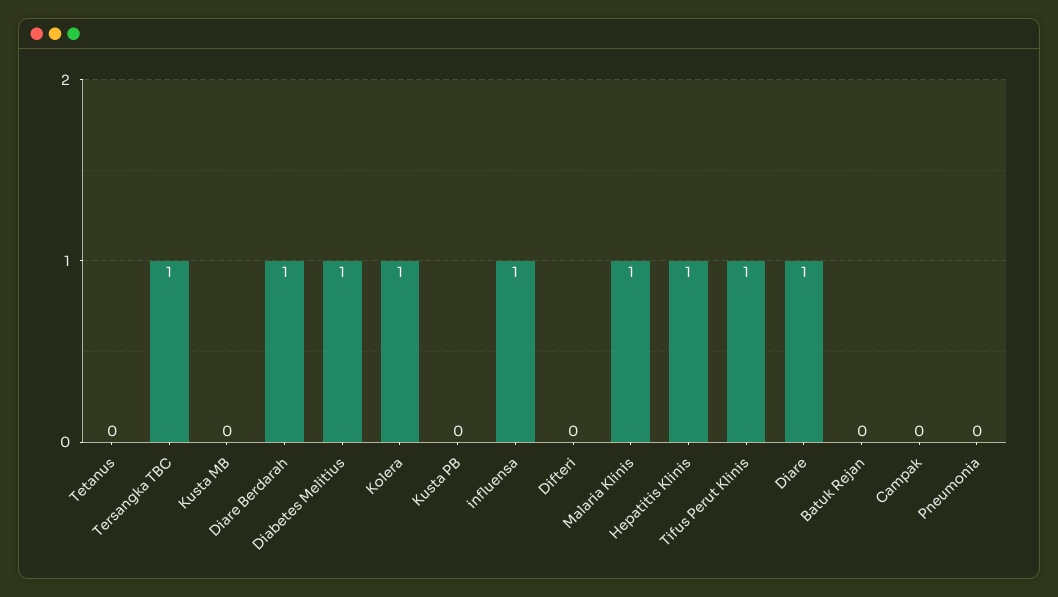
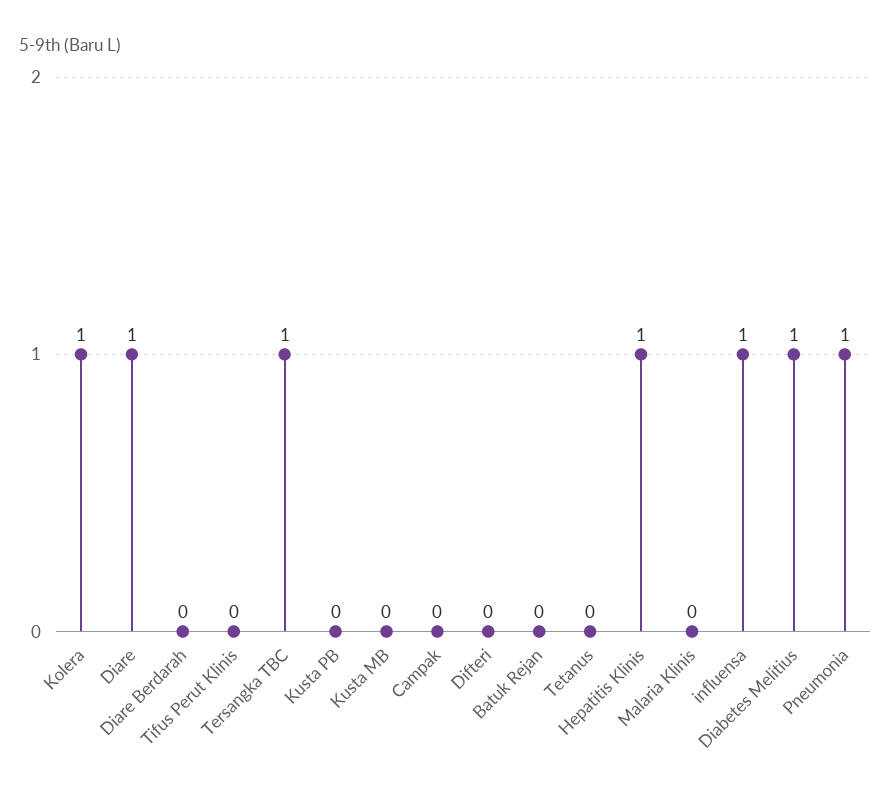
Diare Berdarah: 1 -> 0
Malaria Klinis: 1 -> 0
Tifus Perut Klinis: 1 -> 0
Pneumonia: 0 -> 1

